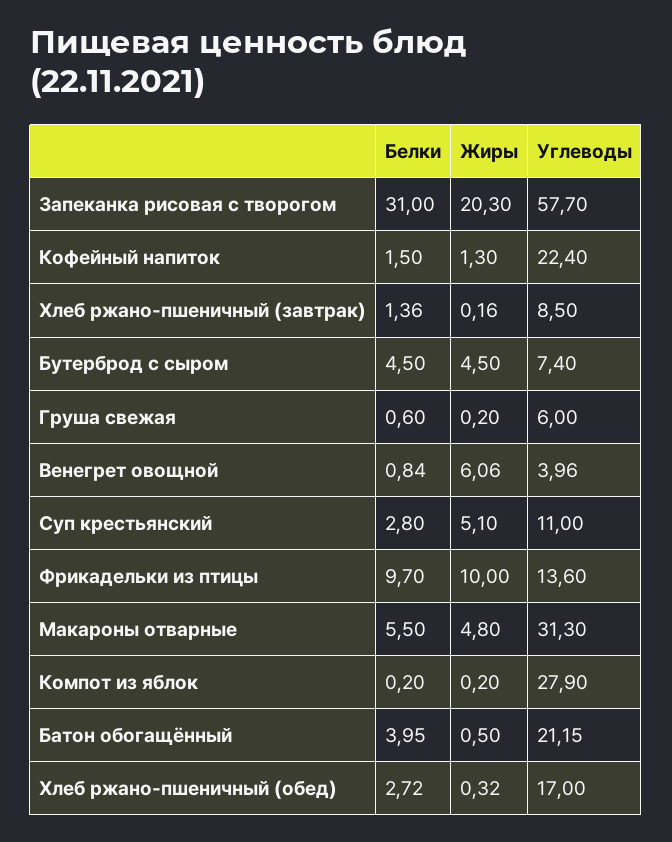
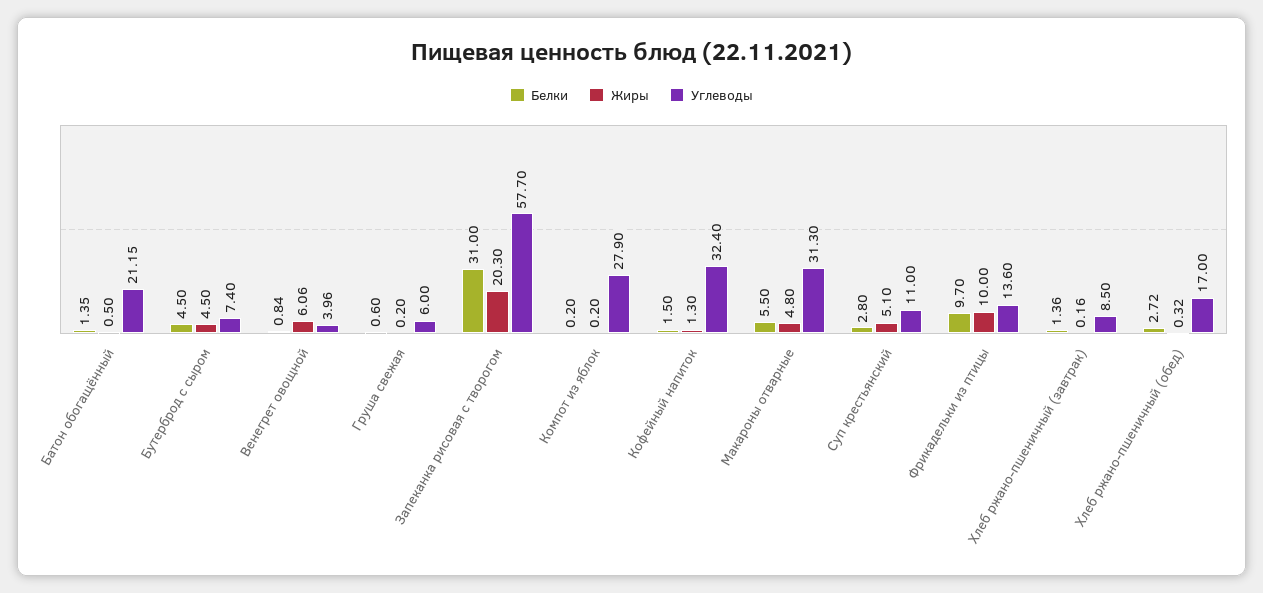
Углеводы, Кофейный напиток: 22.4 -> 32.4
Белки, Батон обогащённый: 3.95 -> 1.35

